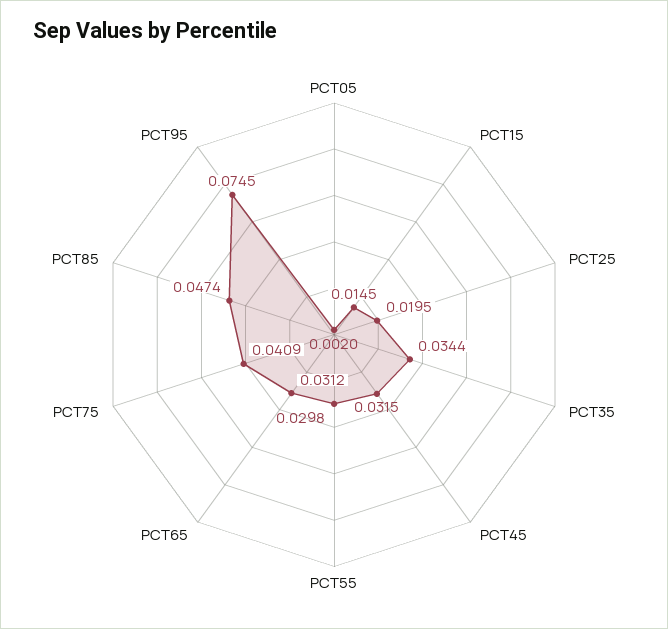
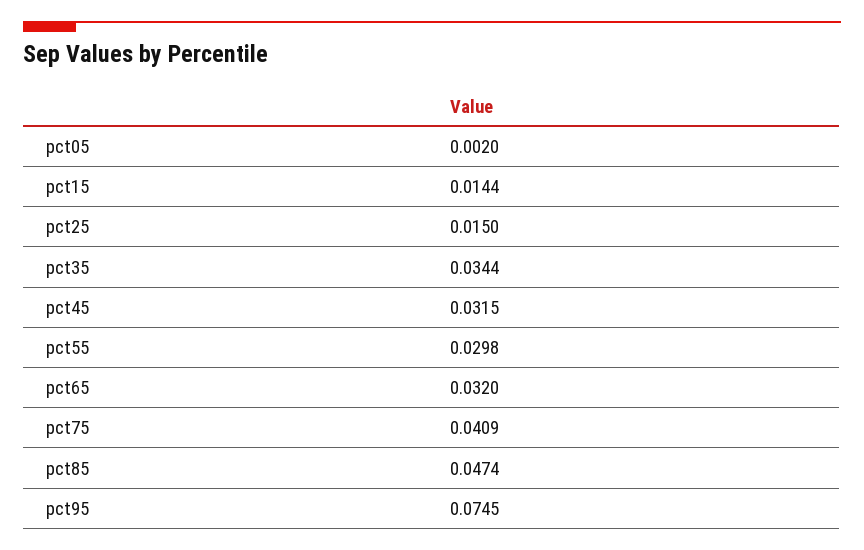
PCT15: 0.0145 -> 0.0144
PCT25: 0.0195 -> 0.015
PCT65: 0.0312 -> 0.032

